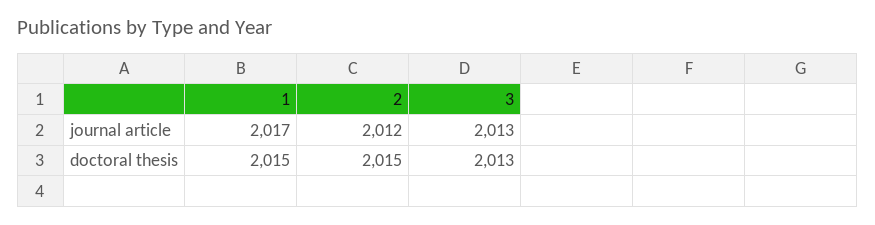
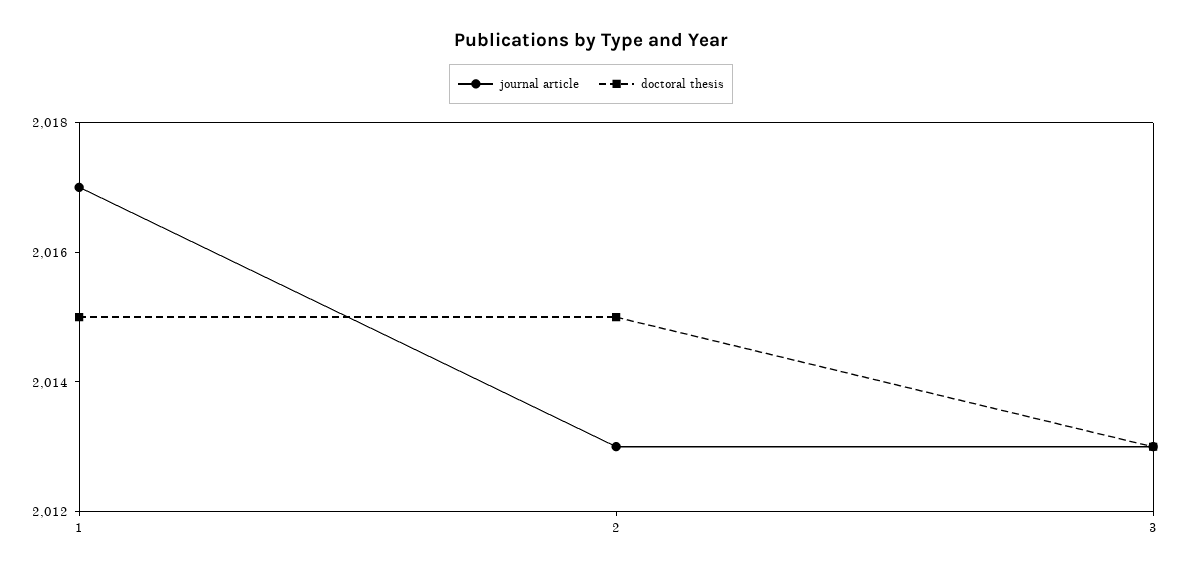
journal article, 2: 2012 -> 2013

